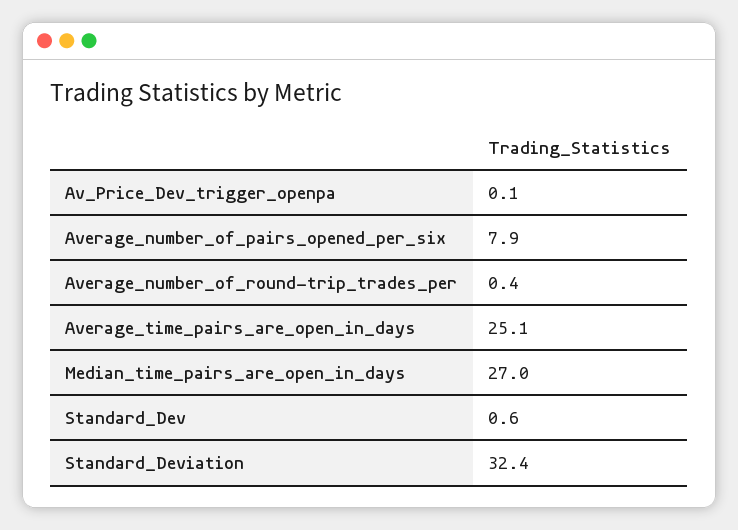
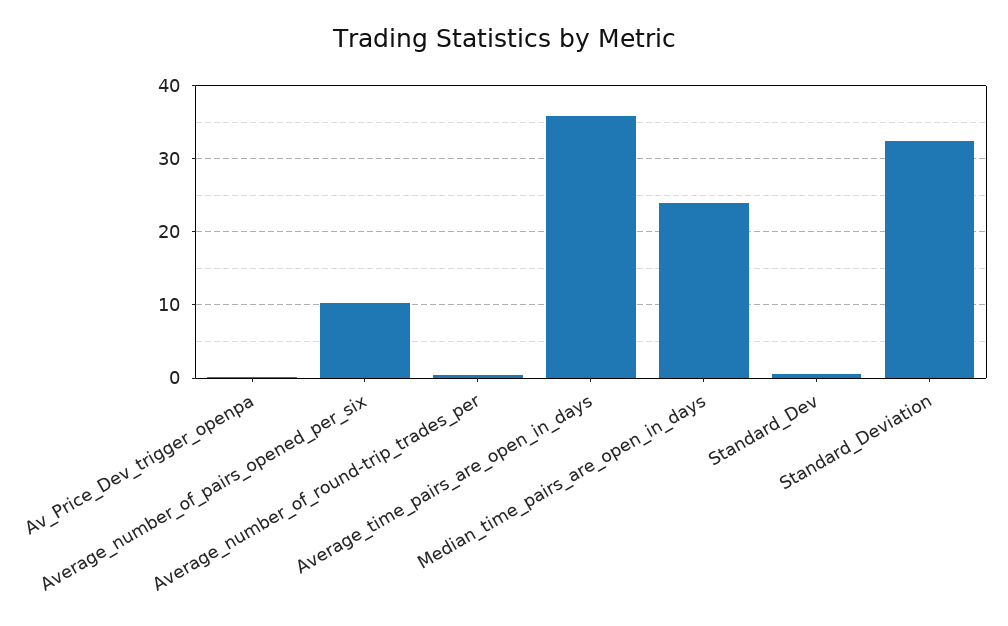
Average_number_of_pairs_opened_per_six: 7.9 -> 10
Average_time_pairs_are_open_in_days: 25.1 -> 36
Median_time_pairs_are_open_in_days: 27 -> 24

